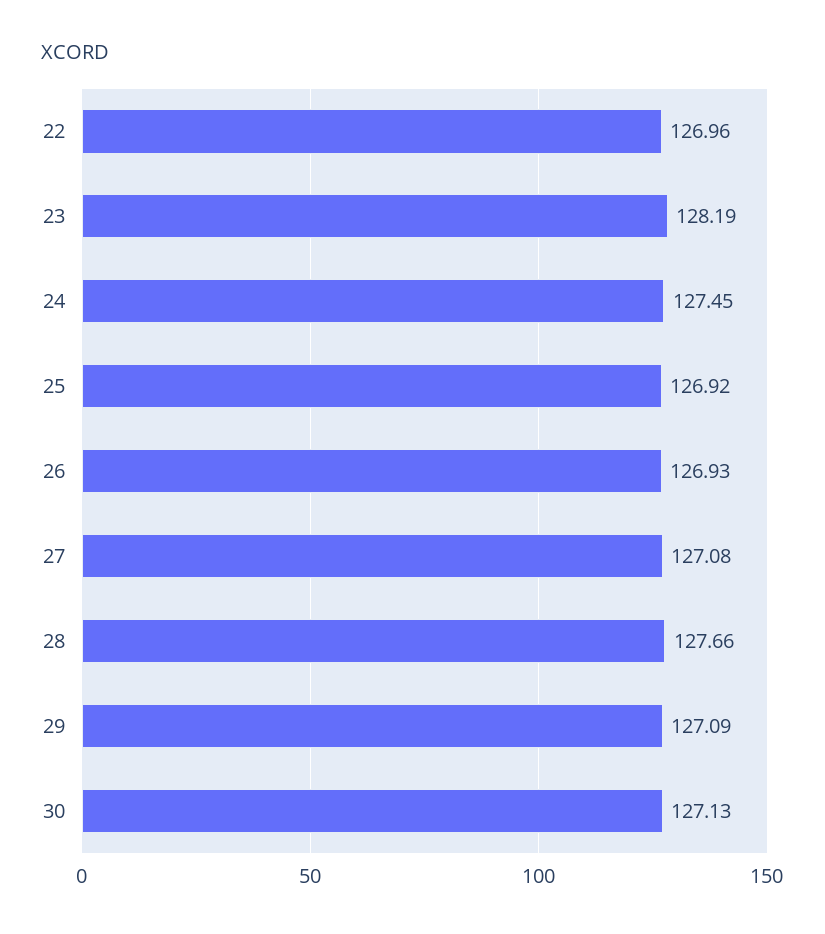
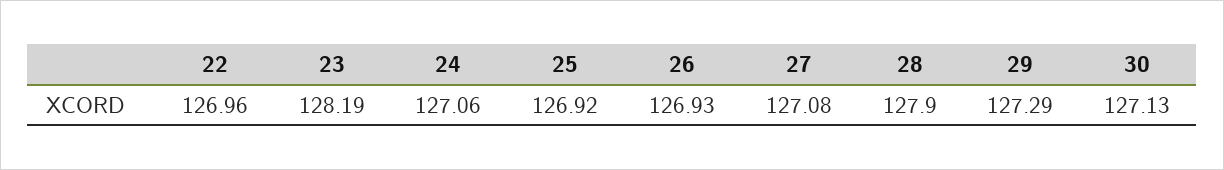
24: 127.45 -> 127.06
28: 127.66 -> 127.9
29: 127.09 -> 127.29

